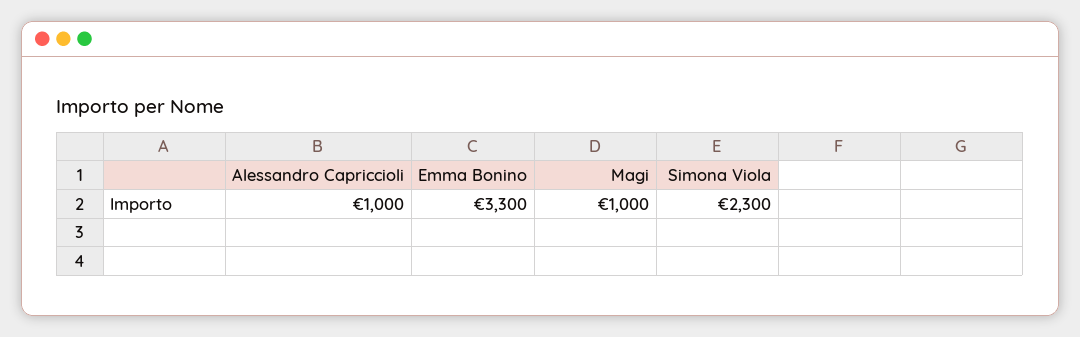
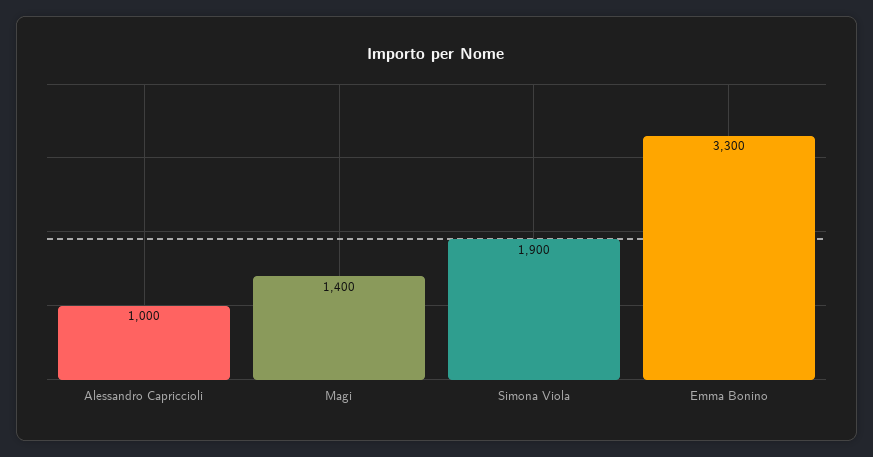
Magi: 1000 -> 1400
Simona Viola: 2300 -> 1900

